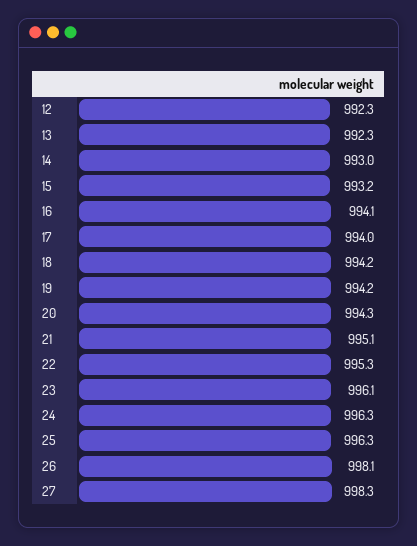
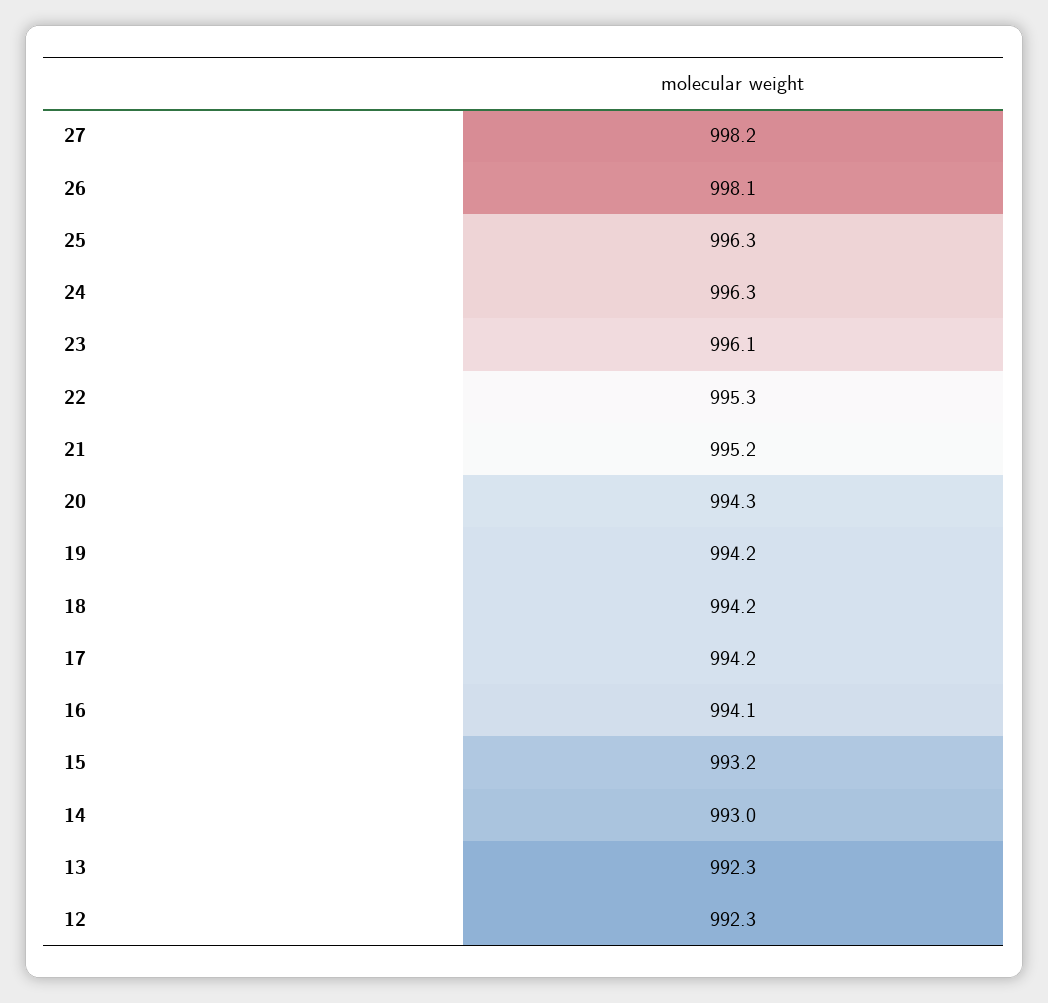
17: 994 -> 994.2
21: 995.1 -> 995.2
27: 998.3 -> 998.2

